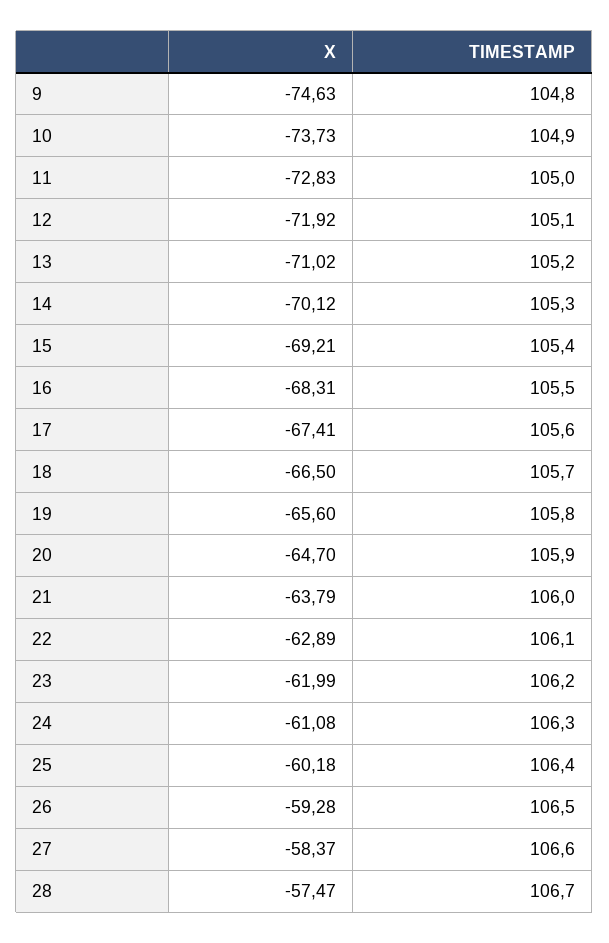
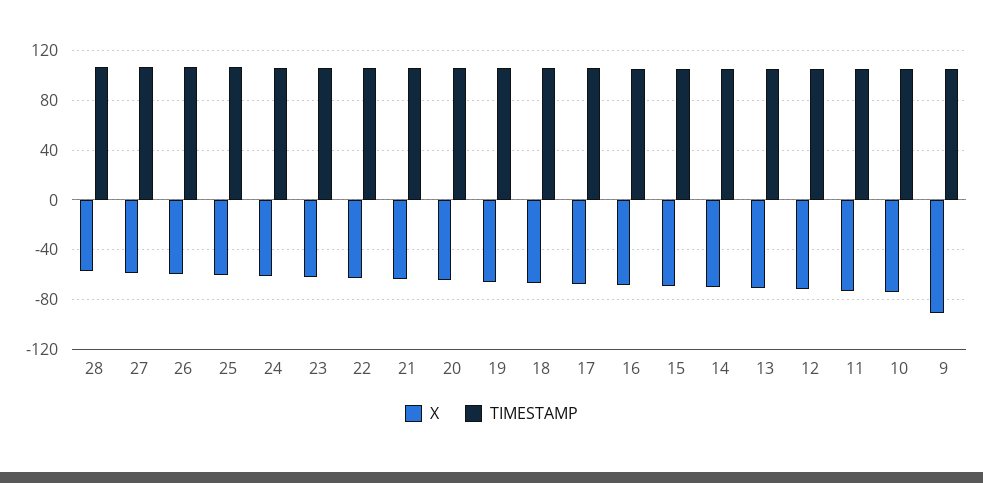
X, 9: -74.63 -> -90

